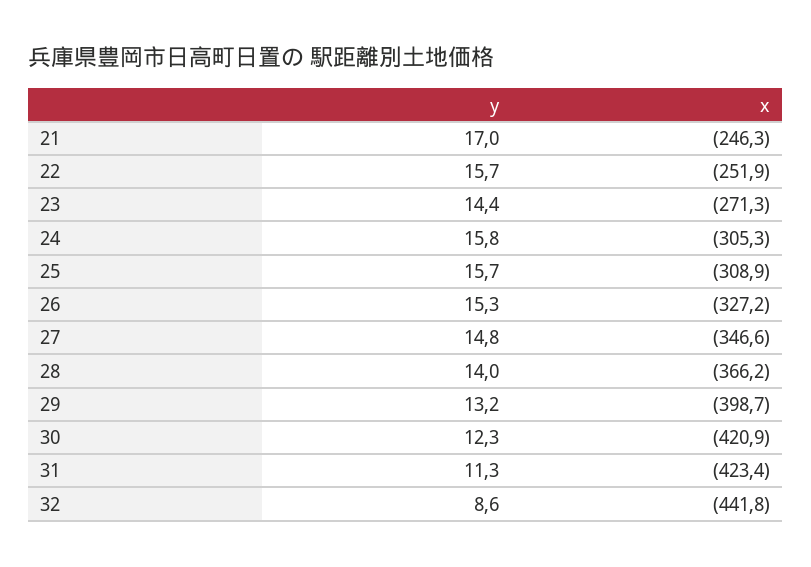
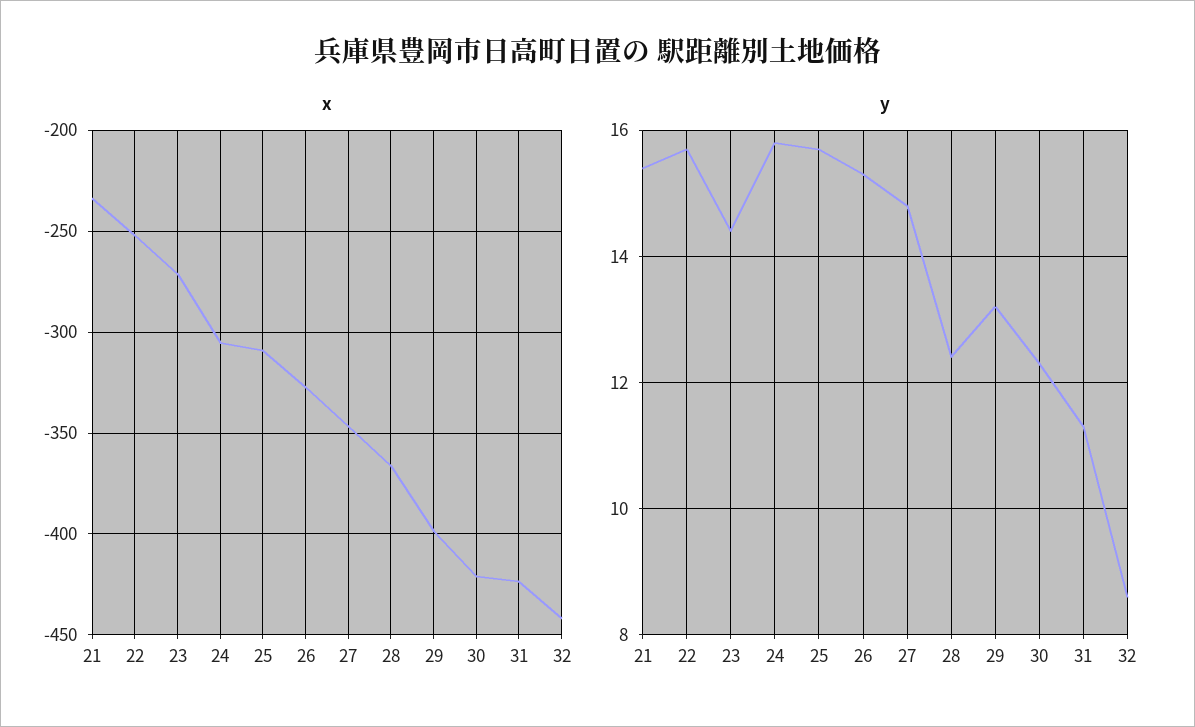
y, 21: 17 -> 15.5
x, 21: -246.3 -> -235
y, 28: 14 -> 12.5

